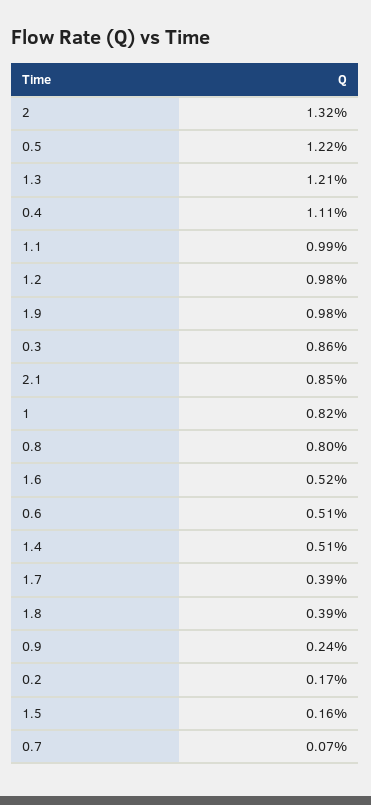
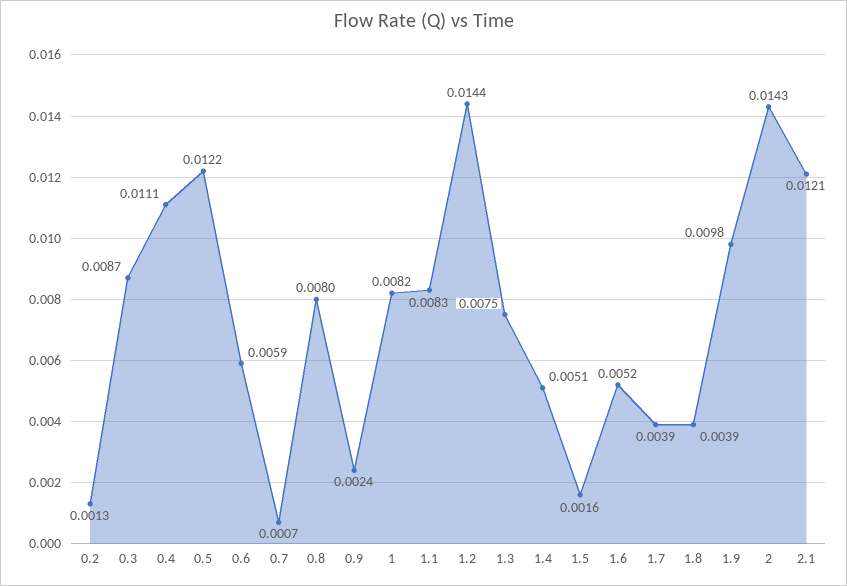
2: 0.0132 -> 0.0143
1.3: 0.0121 -> 0.0075
1.1: 0.0099 -> 0.0083
1.2: 0.0098 -> 0.0144
0.3: 0.0086 -> 0.0087
2.1: 0.0085 -> 0.0121
0.6: 0.0051 -> 0.0059
0.2: 0.0017 -> 0.0013

